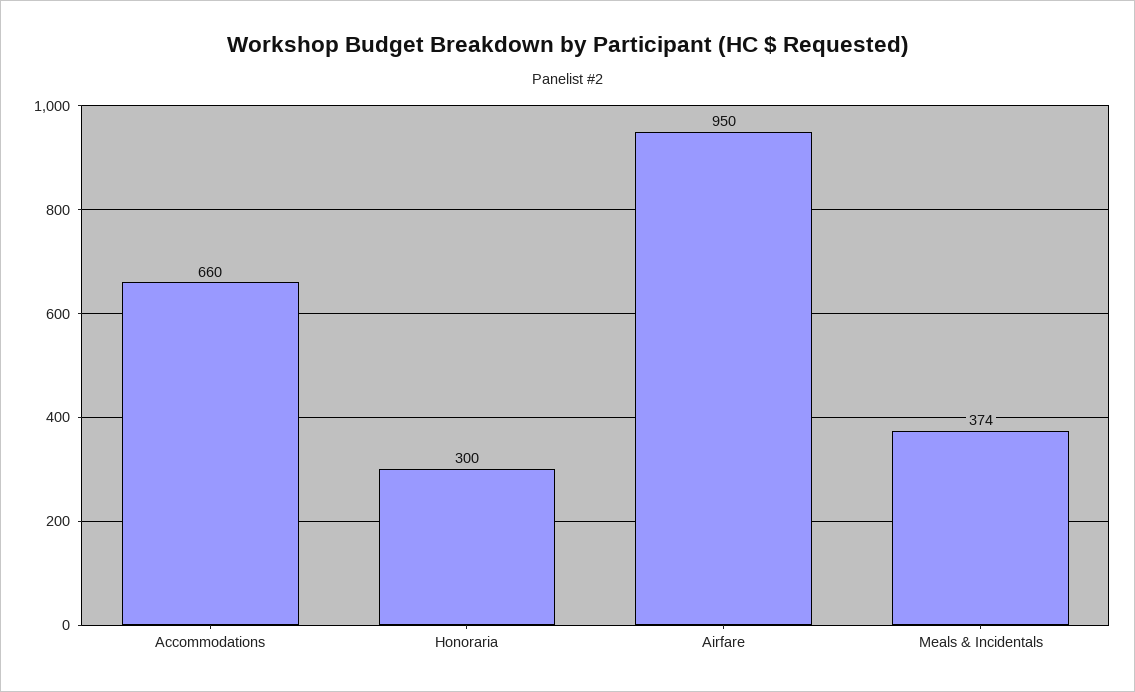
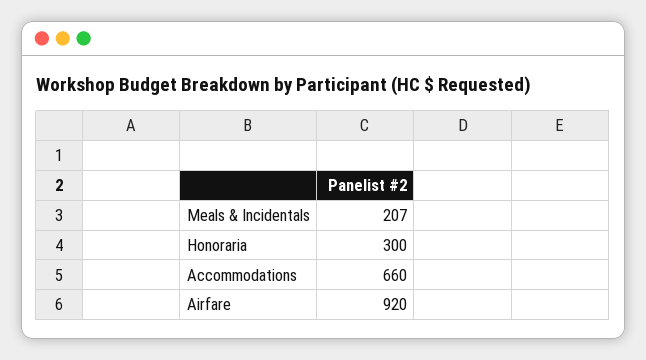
Airfare: 950 -> 920
Meals & Incidentals: 374 -> 207

